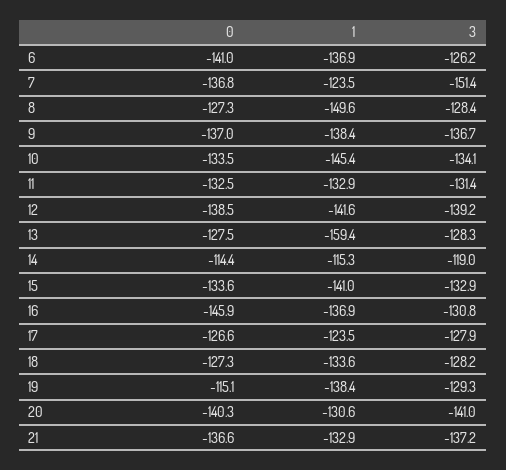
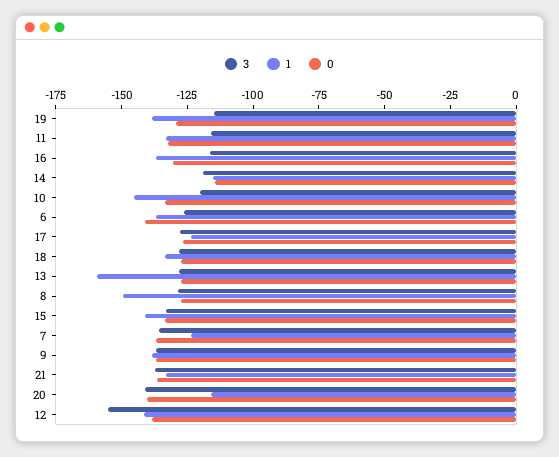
3, 7: -151.4 -> -135
3, 10: -134.1 -> -120
3, 11: -131.4 -> -115
3, 12: -139.2 -> -155
0, 16: -145.9 -> -130
3, 16: -130.8 -> -115
0, 19: -115.1 -> -130
3, 19: -129.3 -> -115
1, 20: -130.6 -> -115

